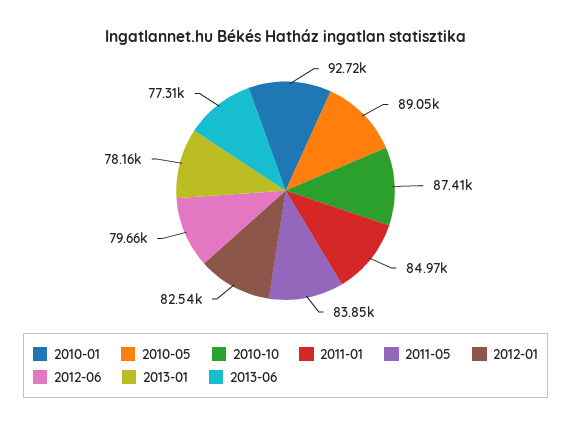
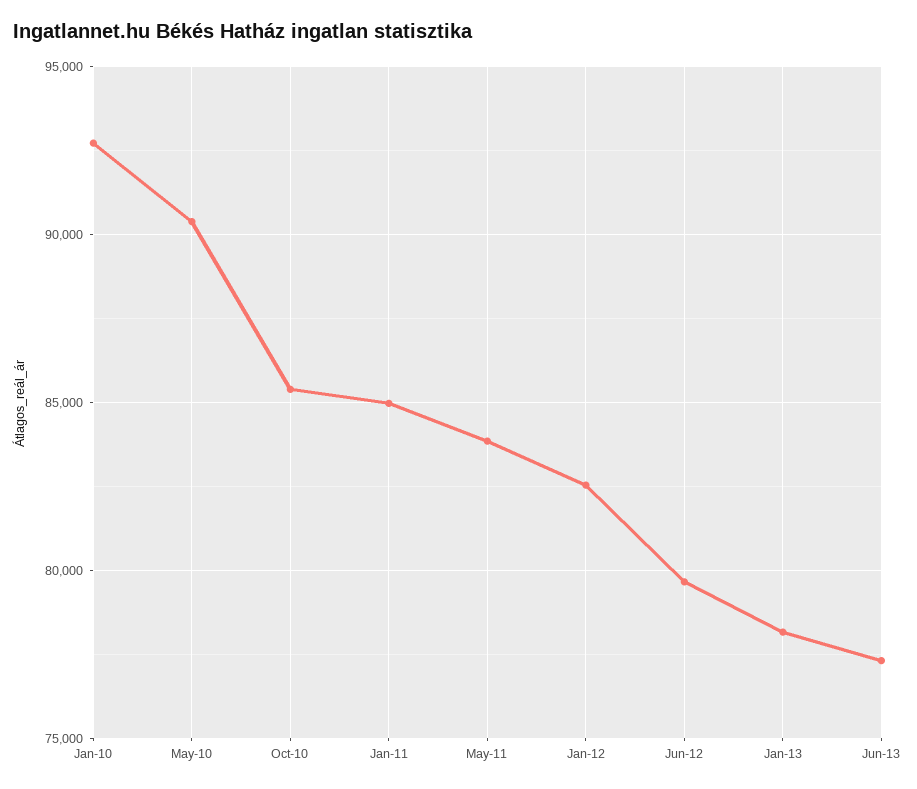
2010-05: 89050 -> 90500
2010-10: 87410 -> 85500

